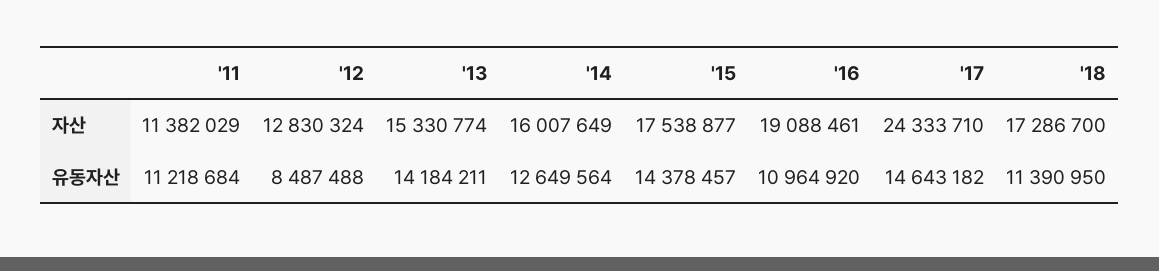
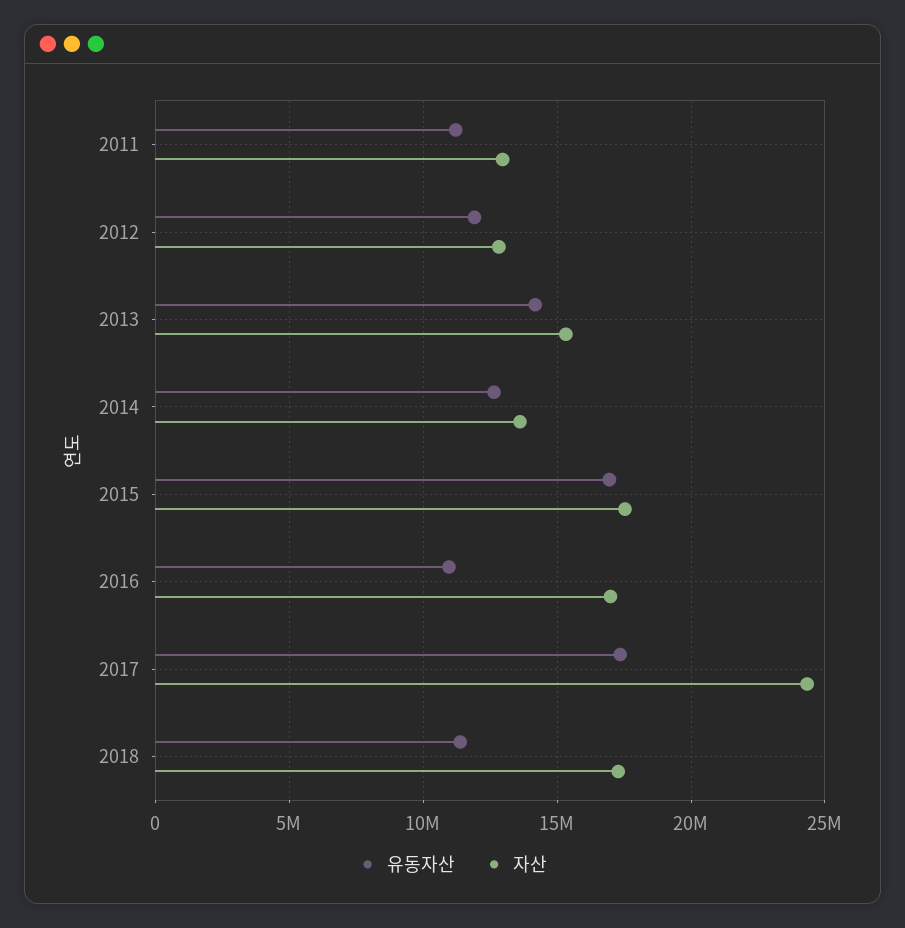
자산, '11: 11382029 -> 13000000
자산, '14: 16007649 -> 13500000
자산, '16: 19088461 -> 17000000
유동자산, '12: 8487488 -> 12000000
유동자산, '15: 14378457 -> 17000000
유동자산, '17: 14643182 -> 17500000

